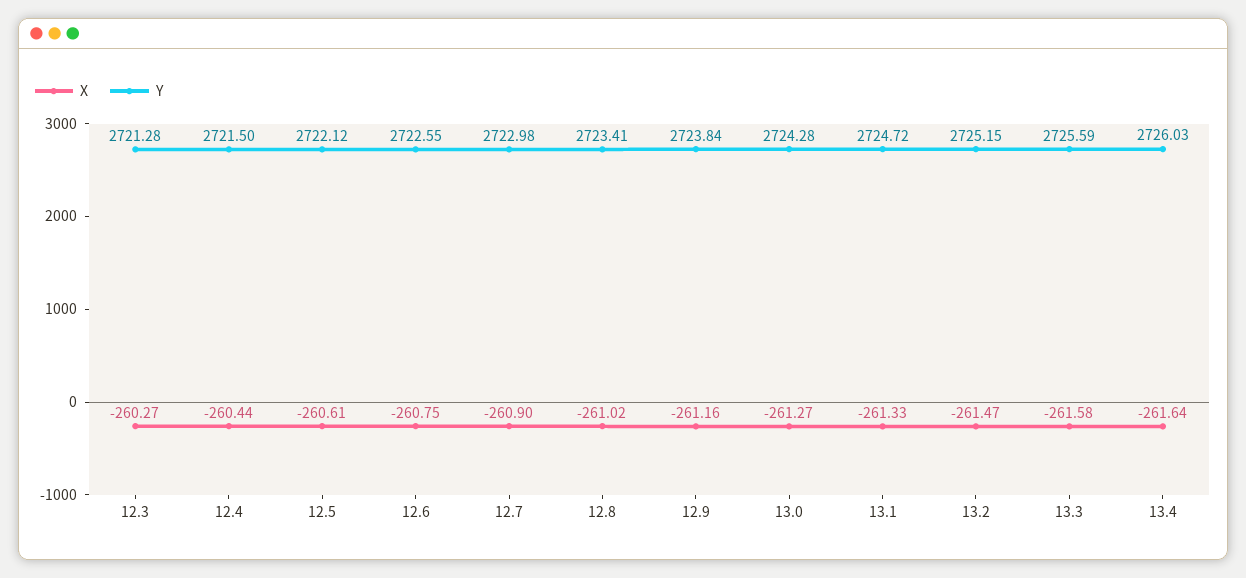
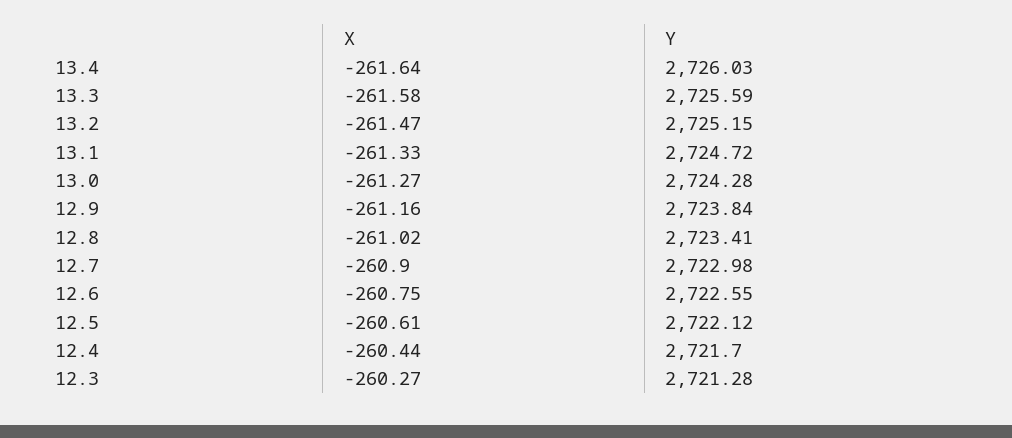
Y, 12.4: 2721.5 -> 2721.7

